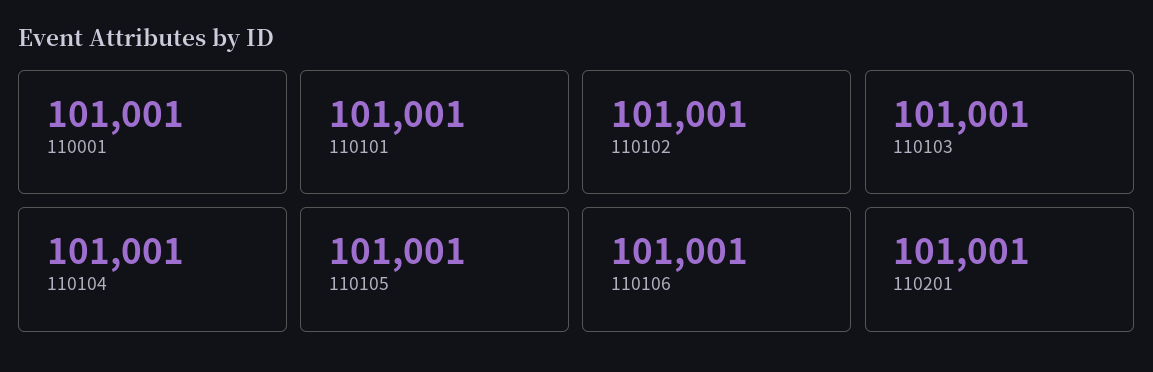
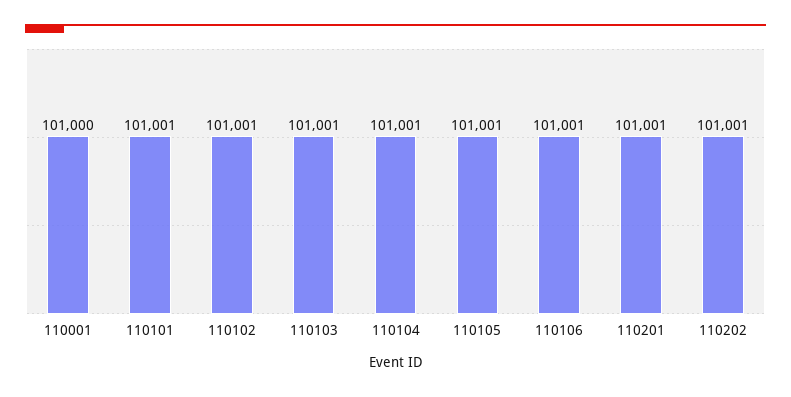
110001: 101001 -> 101000
110202: none -> 101001

